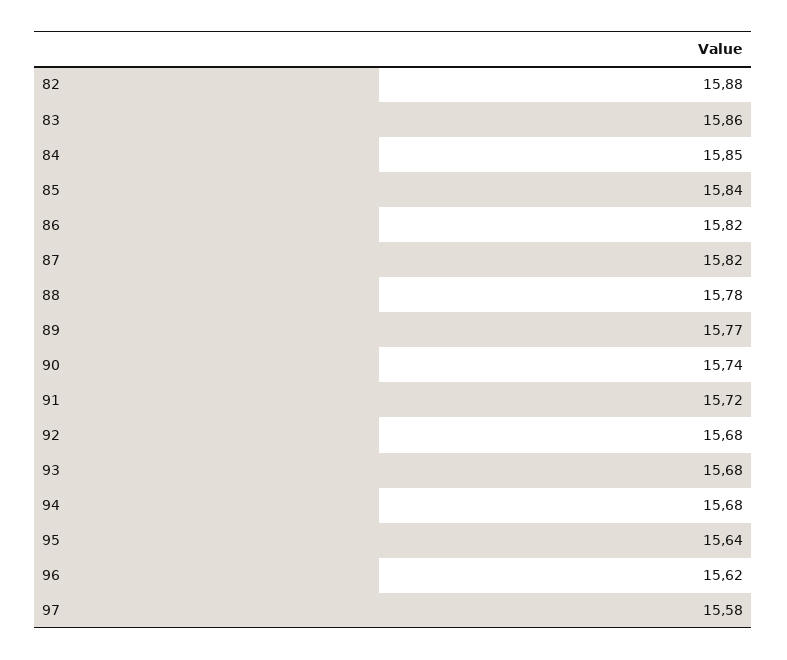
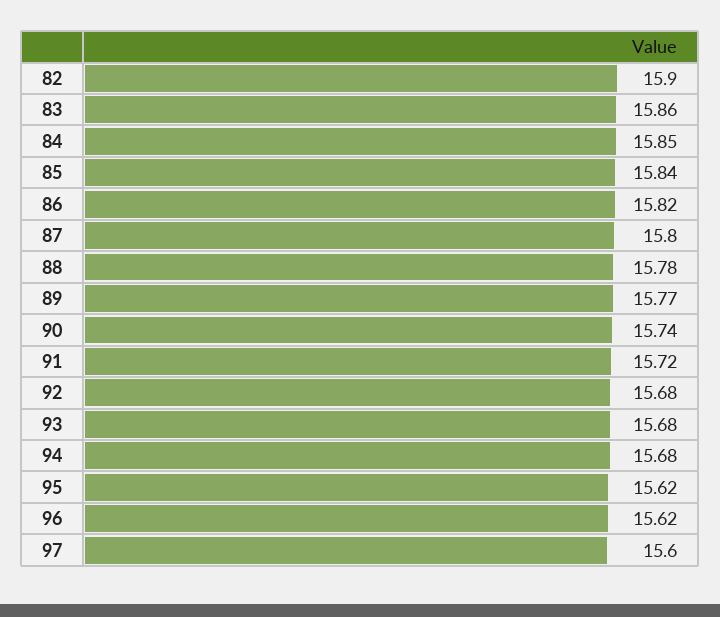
82: 15.88 -> 15.9
87: 15.82 -> 15.8
95: 15.64 -> 15.62
97: 15.58 -> 15.6

